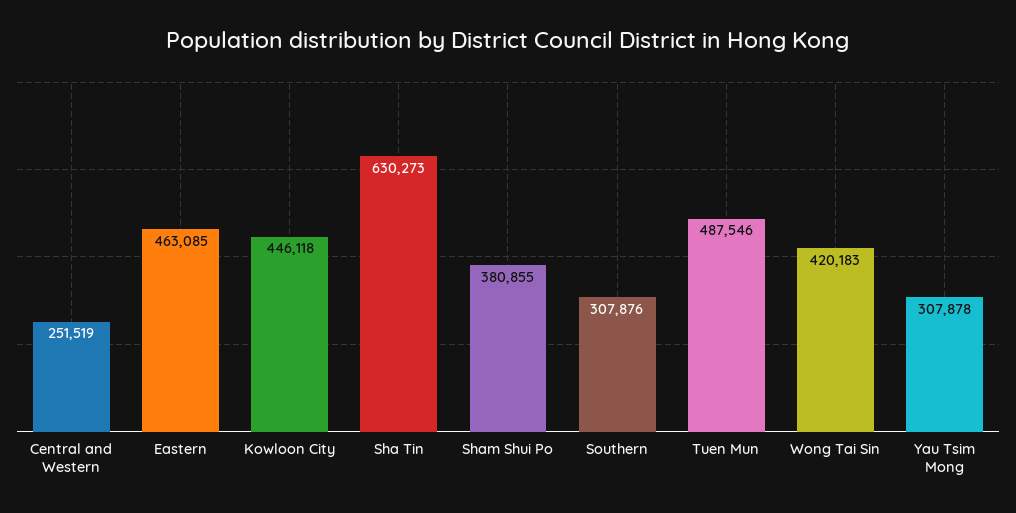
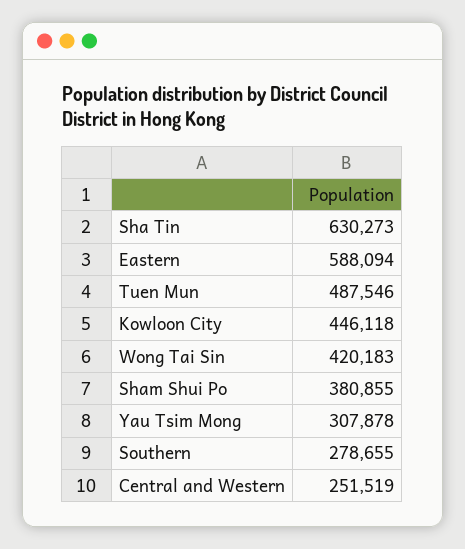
Eastern: 463085 -> 588094
Southern: 307876 -> 278655

